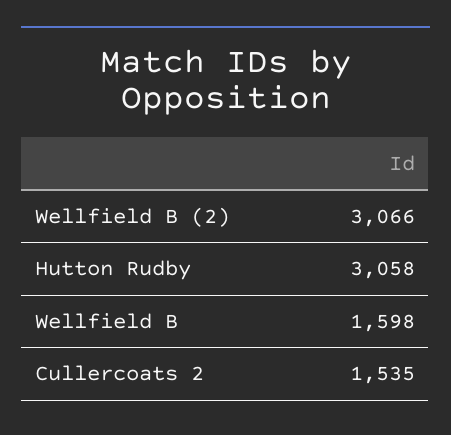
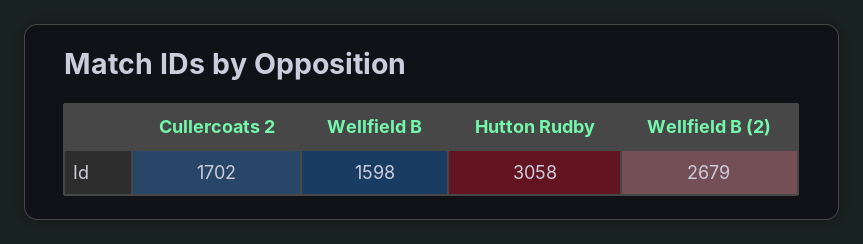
Wellfield B (2): 3066 -> 2679
Cullercoats 2: 1535 -> 1702

